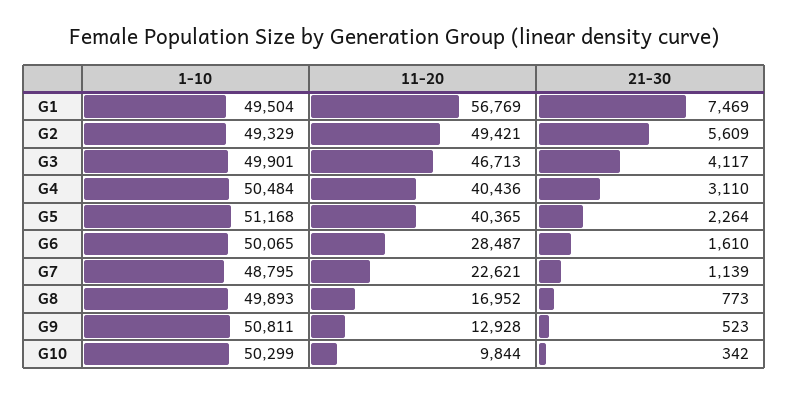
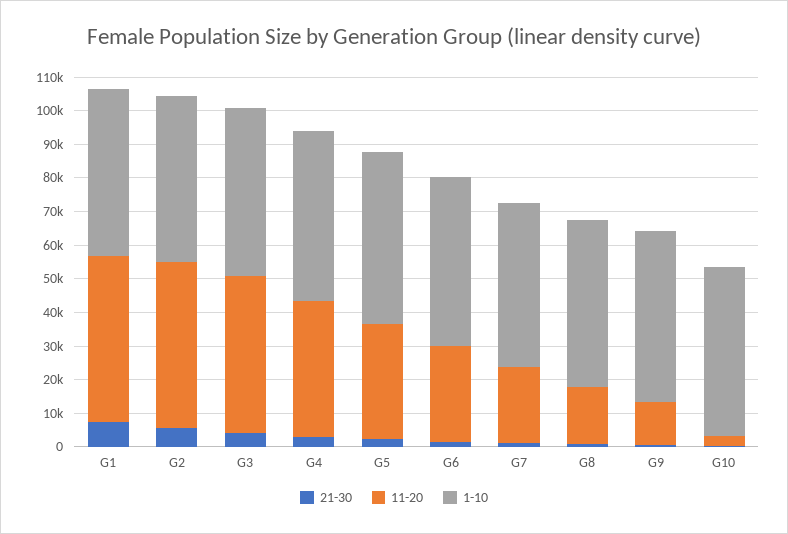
11-20, G1: 56769 -> 50000
11-20, G5: 40365 -> 35000
11-20, G10: 9844 -> 2500

